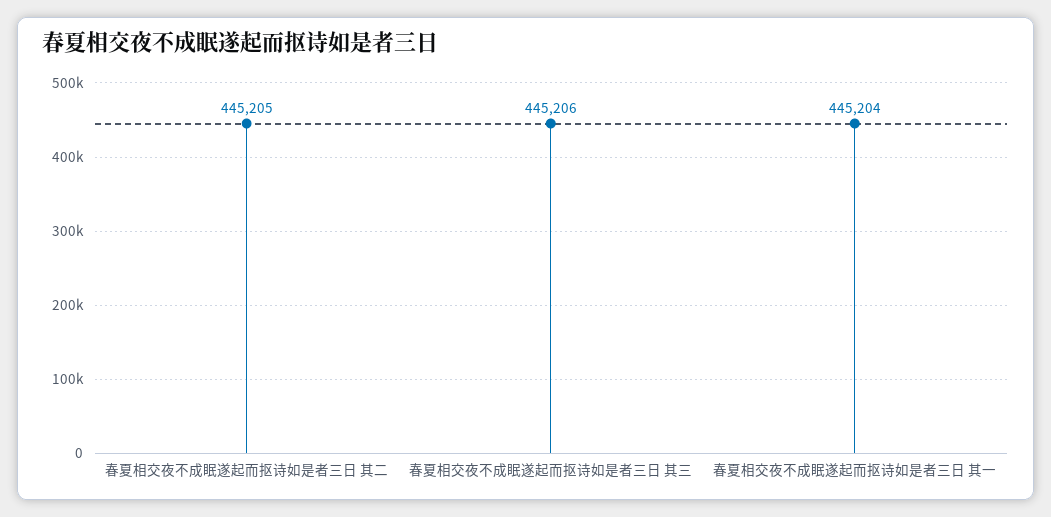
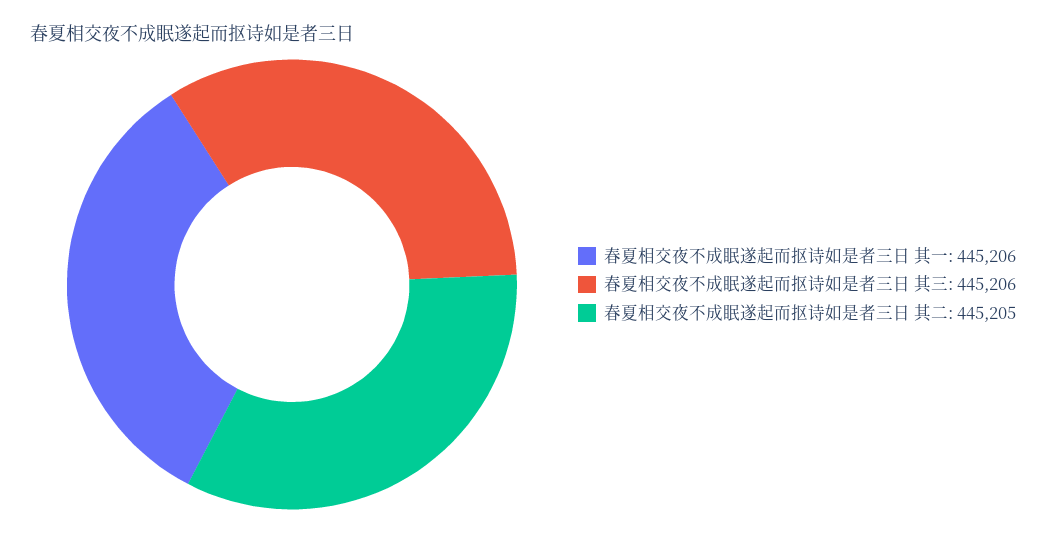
春夏相交夜不成眠遂起而抠诗如是者三日 其一: 445204 -> 445206

